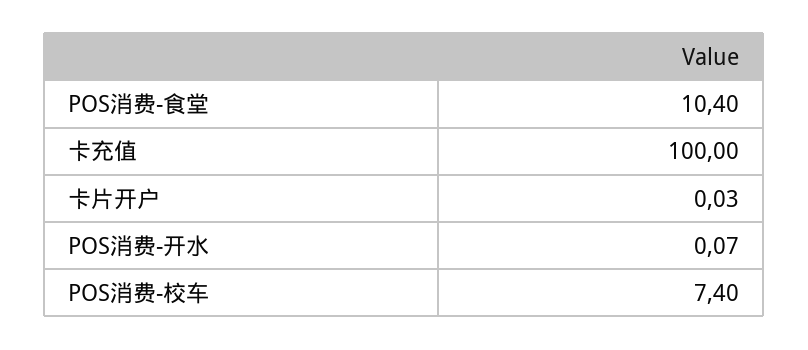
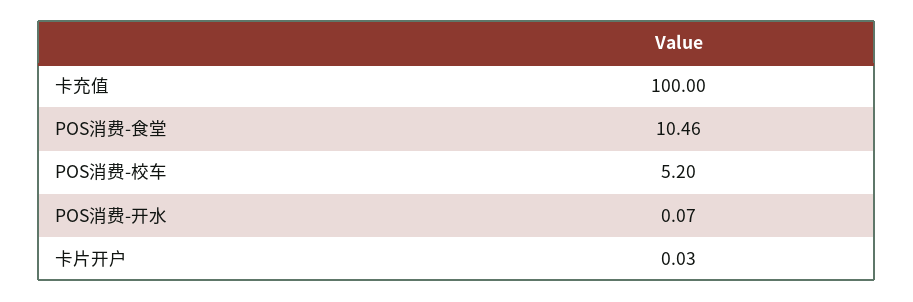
POS消费-食堂: 10.4 -> 10.46
POS消费-校车: 7.4 -> 5.2

